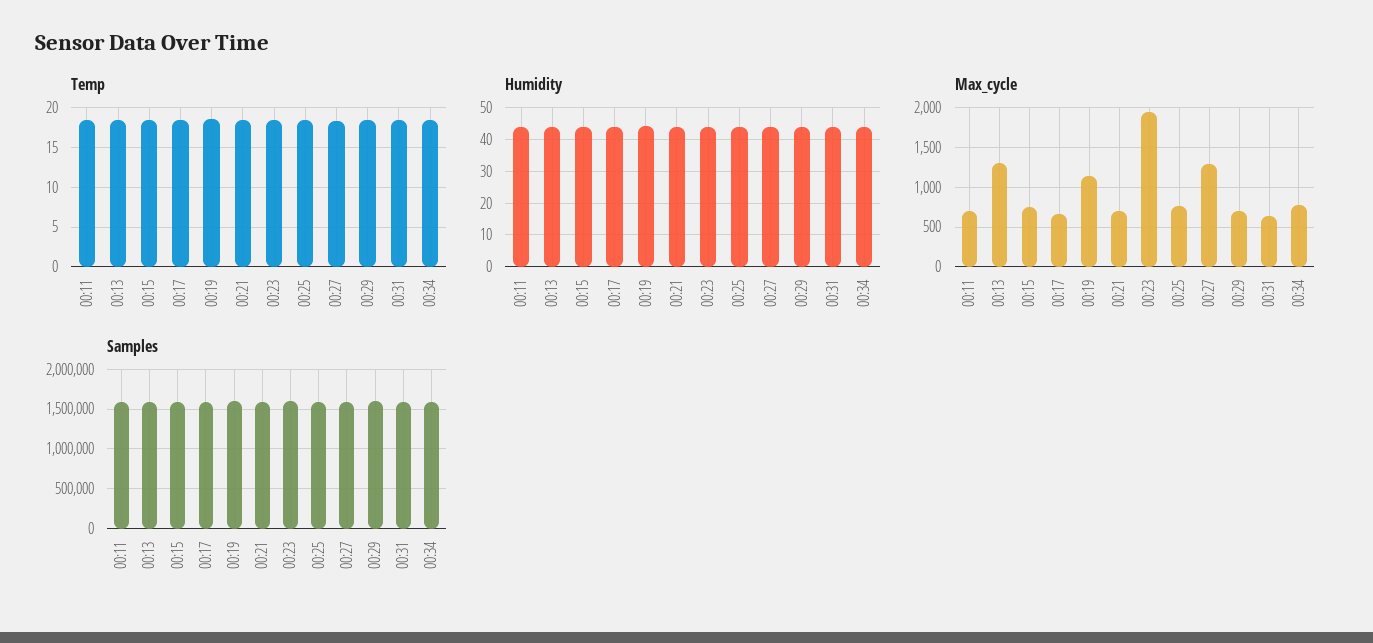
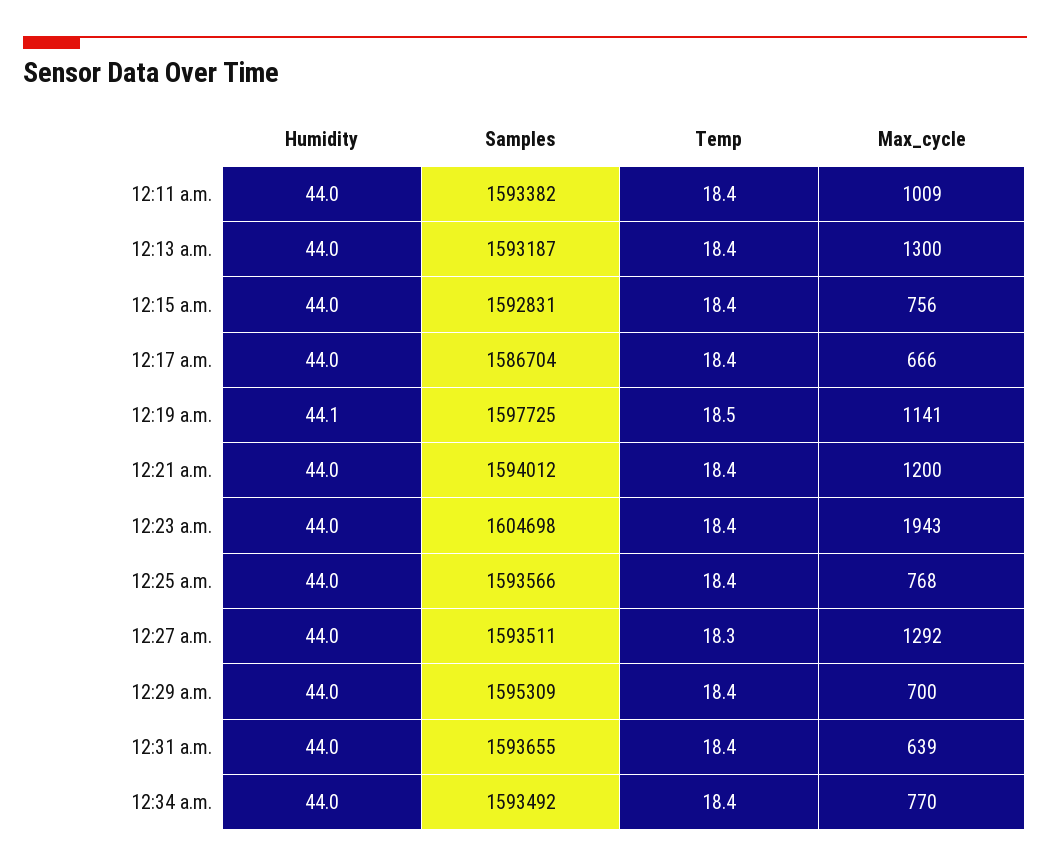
Max_cycle, 00:11: 700 -> 1009
Max_cycle, 00:21: 700 -> 1200

